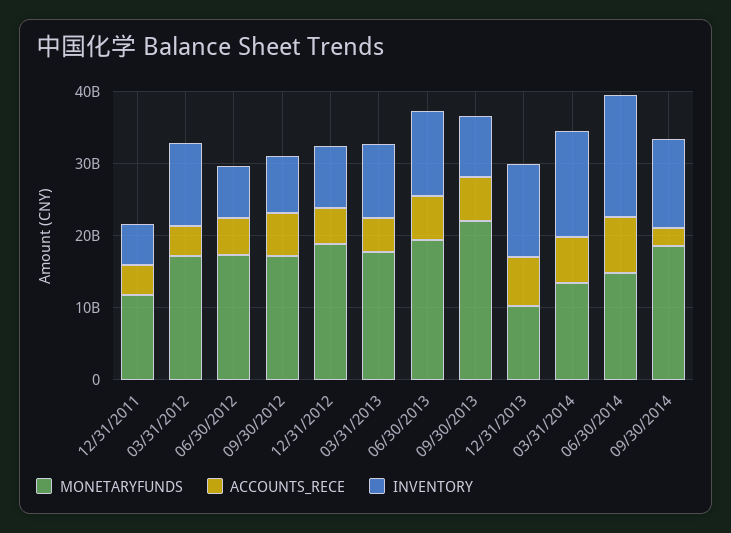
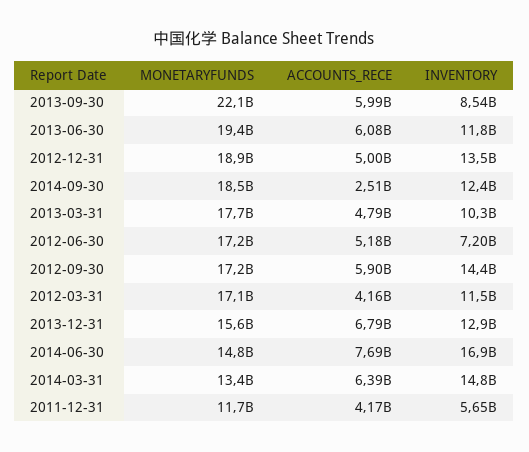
INVENTORY, 09/30/2012: 8000000000 -> 14400000000
INVENTORY, 12/31/2012: 8000000000 -> 13500000000
MONETARYFUNDS, 12/31/2013: 10000000000 -> 15600000000

